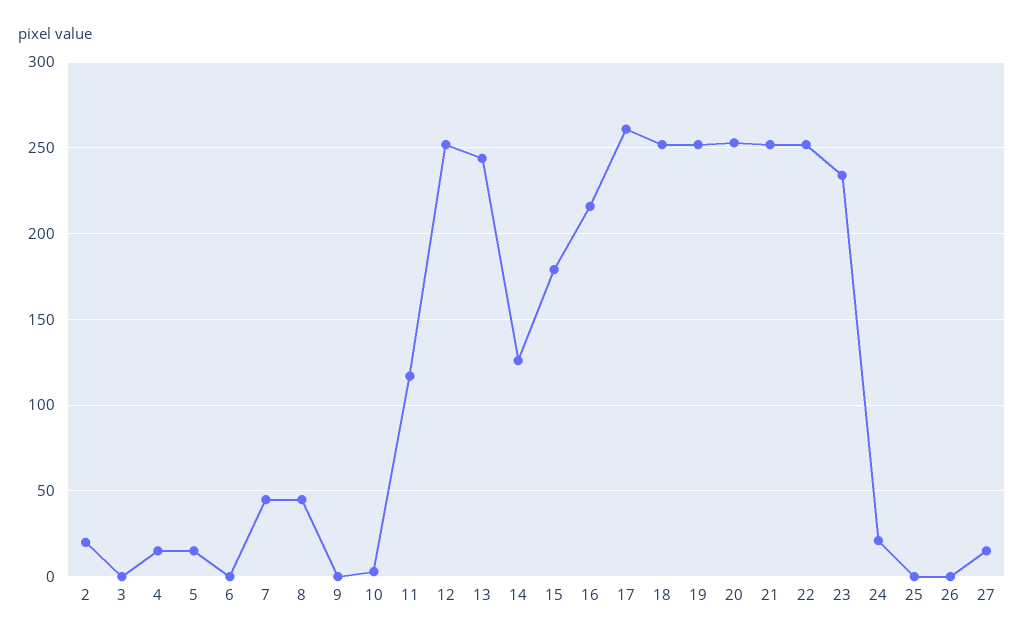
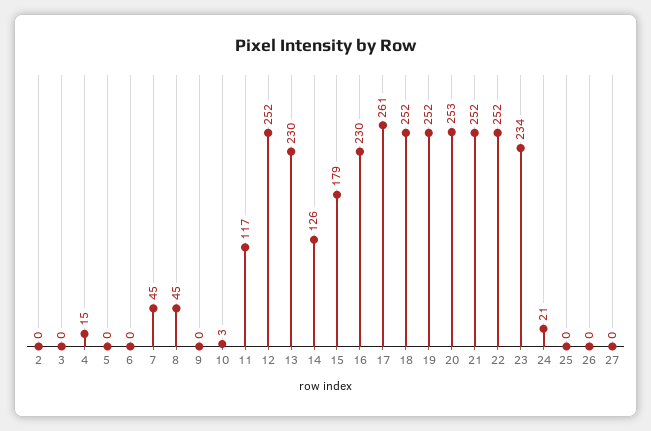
2: 20 -> 0
5: 15 -> 0
13: 245 -> 230
16: 215 -> 230
27: 15 -> 0

